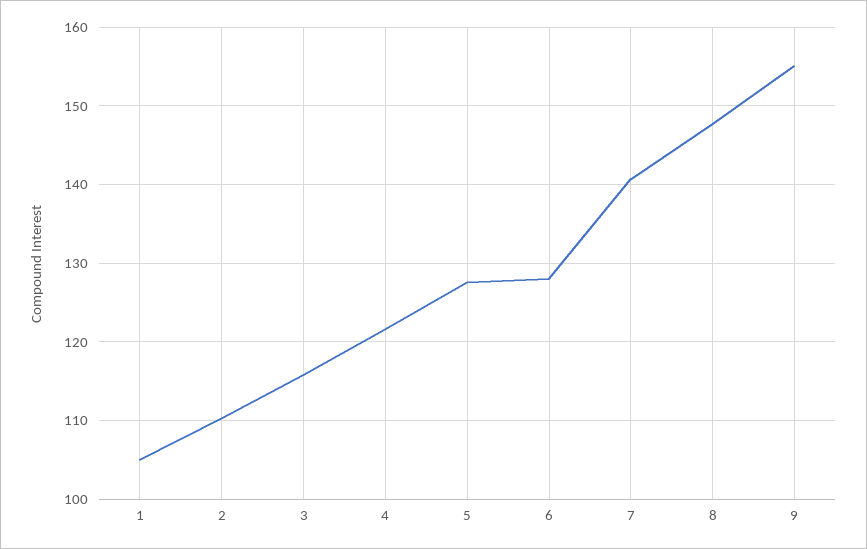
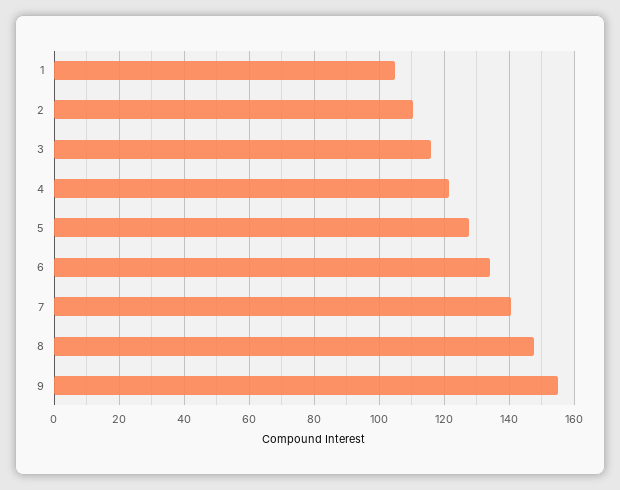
6: 128 -> 134

